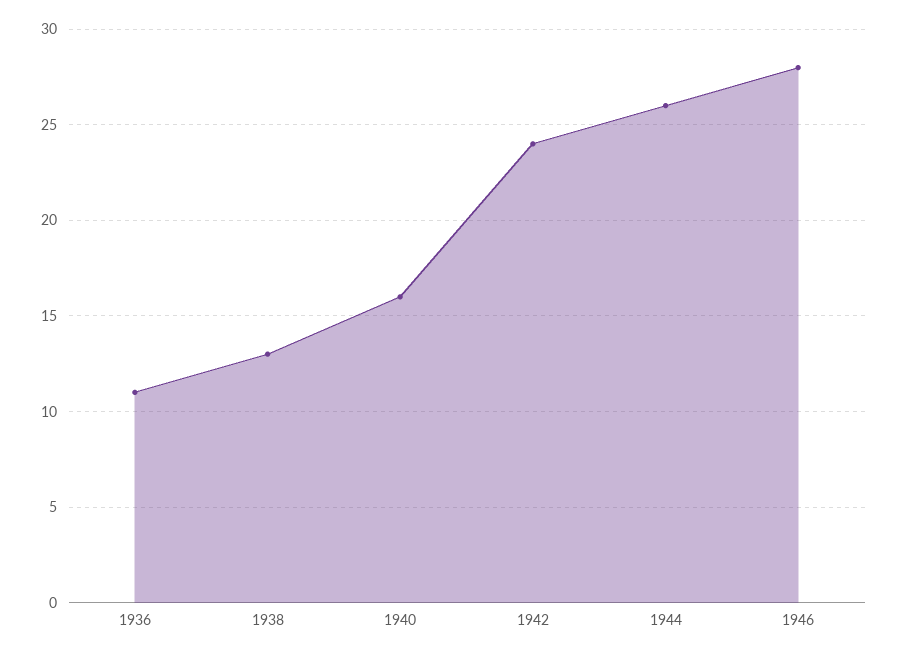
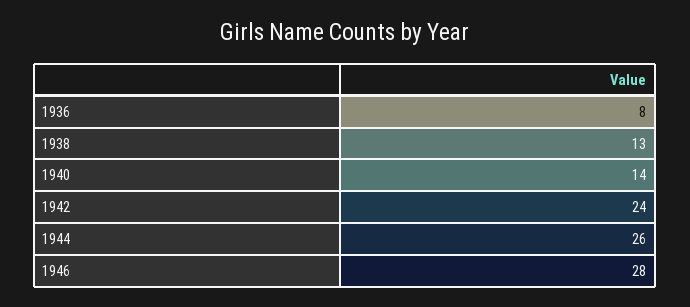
1936: 11 -> 8
1940: 16 -> 14

